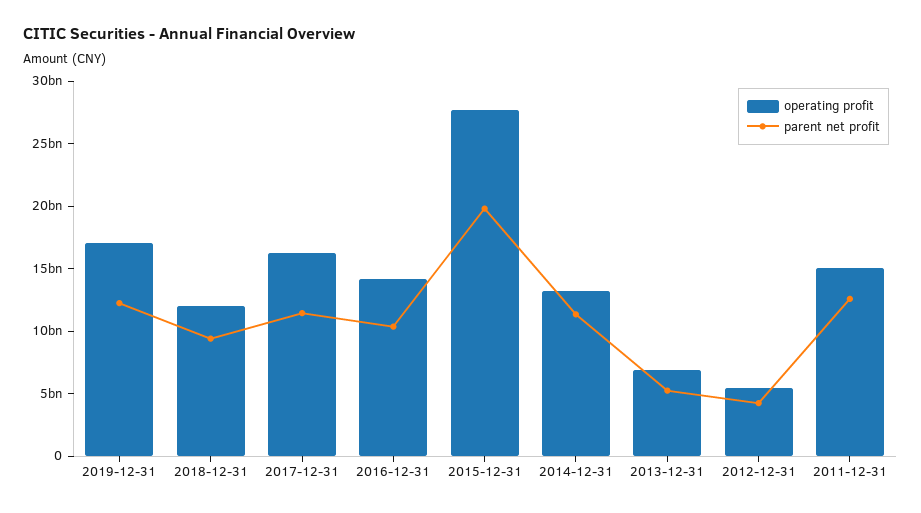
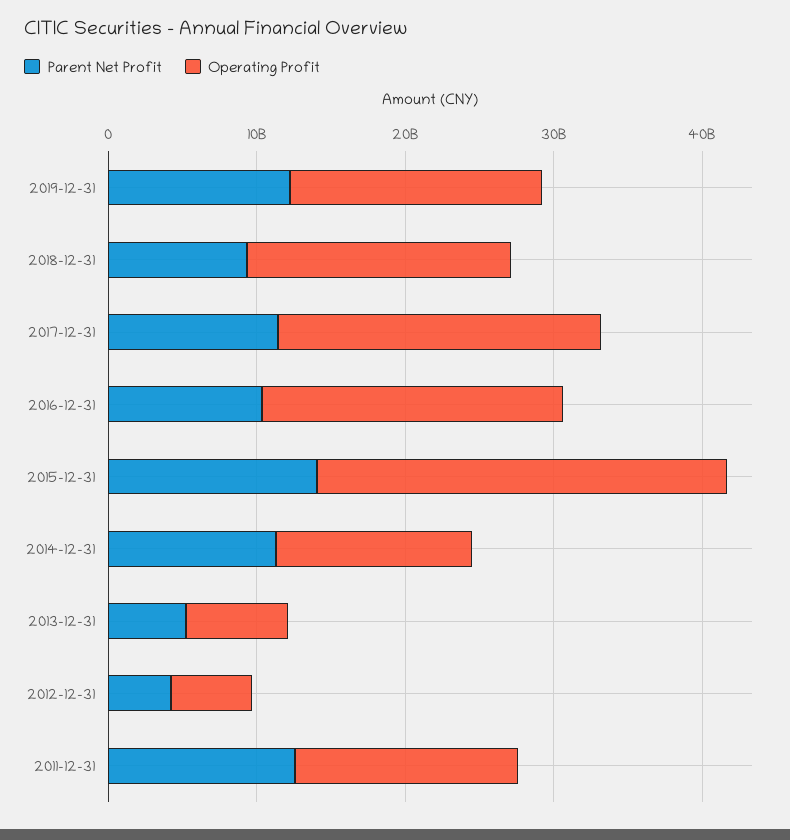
operating profit, 2018-12-31: 12000000000 -> 18000000000
operating profit, 2017-12-31: 16000000000 -> 22000000000
operating profit, 2016-12-31: 14000000000 -> 20000000000
parent net profit, 2015-12-31: 20000000000 -> 14000000000

